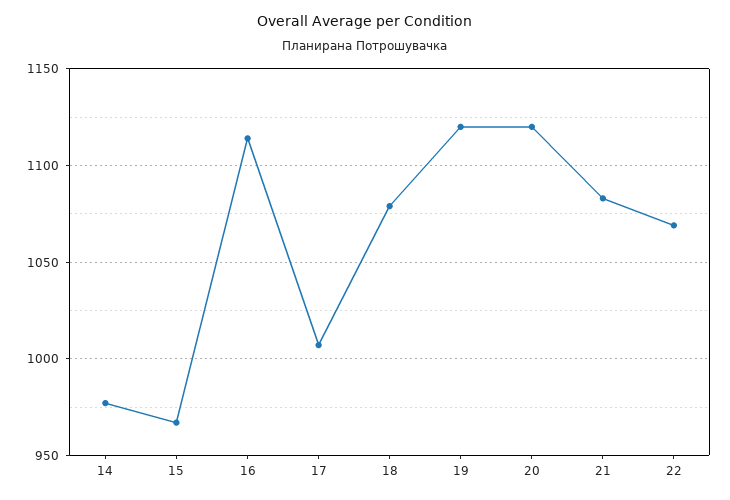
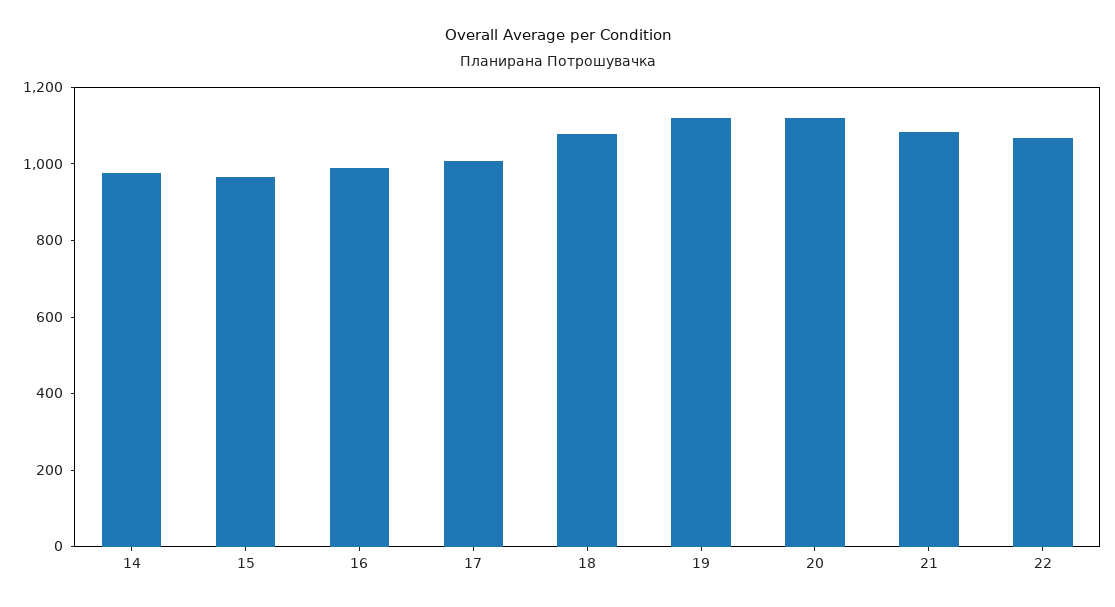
16: 1115 -> 1000

